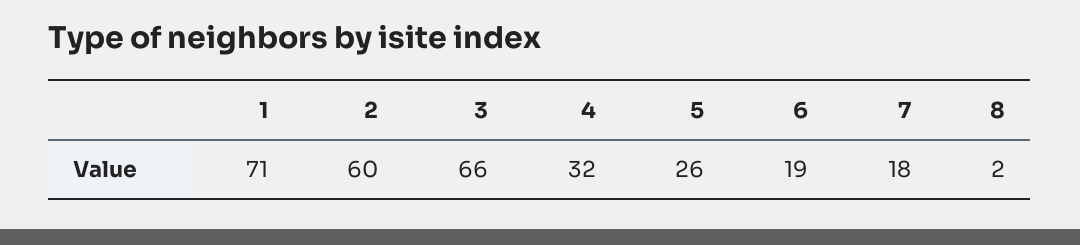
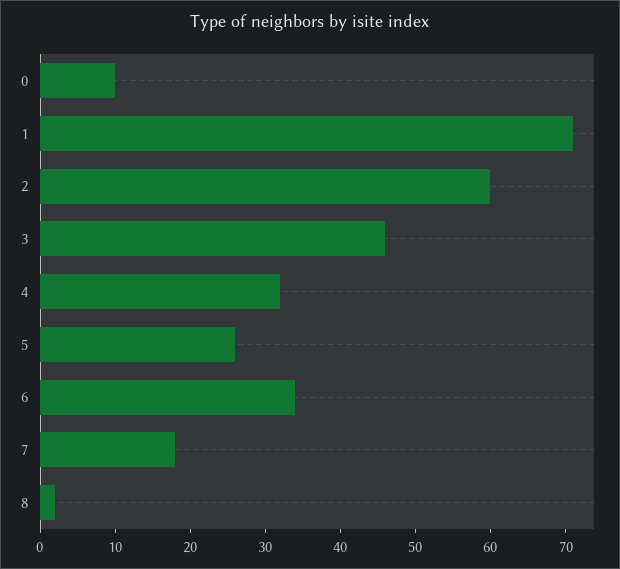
3: 66 -> 45
6: 19 -> 35
0: none -> 10

